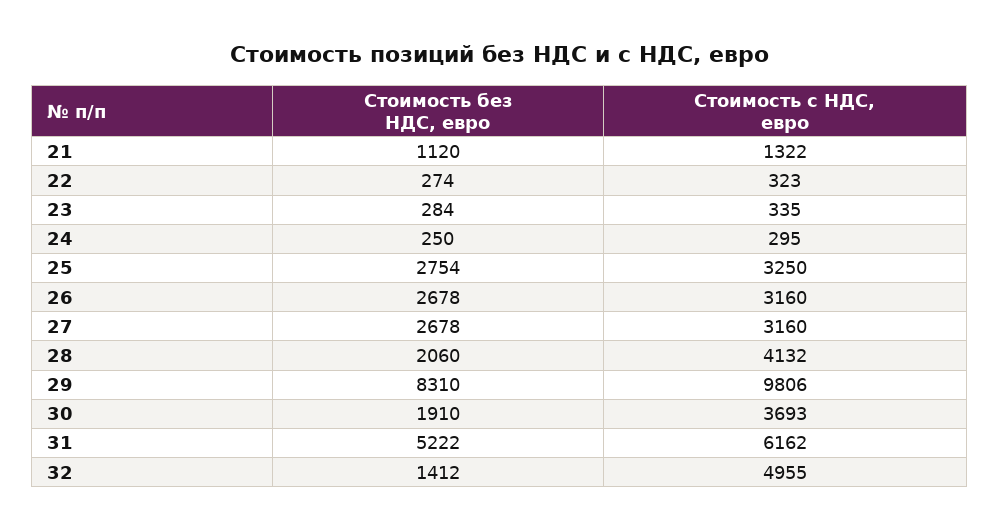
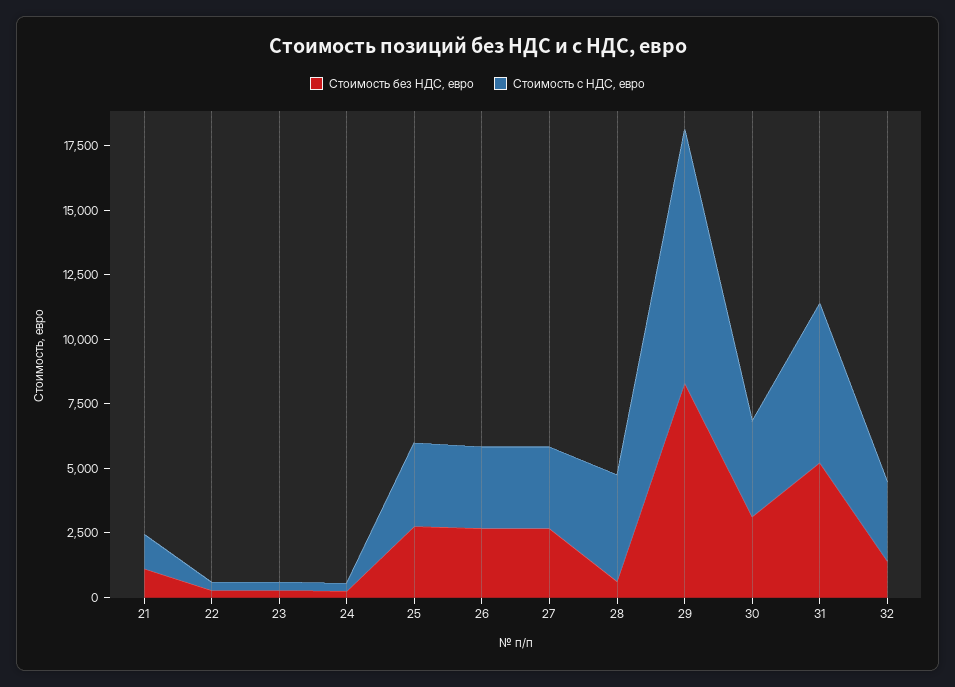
Стоимость без НДС, евро, 28: 2060 -> 500
Стоимость без НДС, евро, 30: 1910 -> 3000
Стоимость с НДС, евро, 32: 4955 -> 3000

